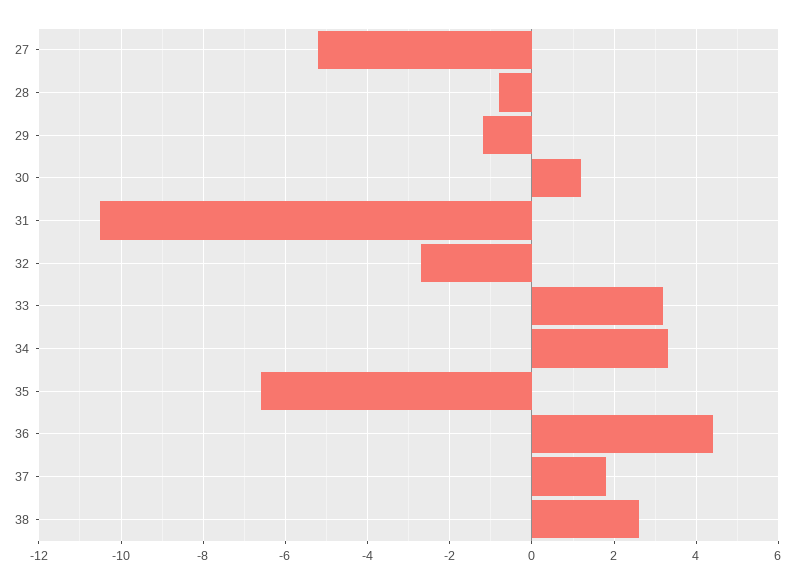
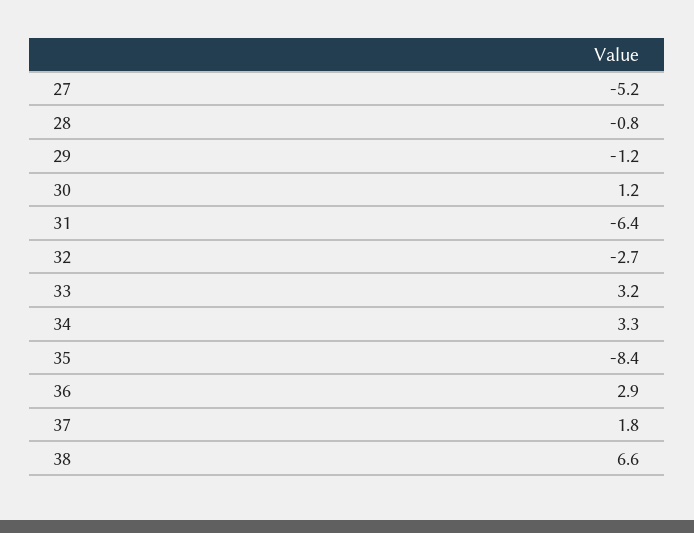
31: -10.5 -> -6.4
35: -6.5 -> -8.4
36: 4.5 -> 2.9
38: 2.5 -> 6.6

